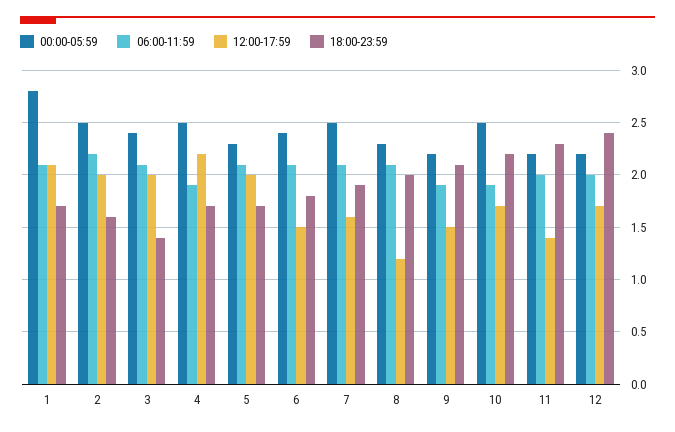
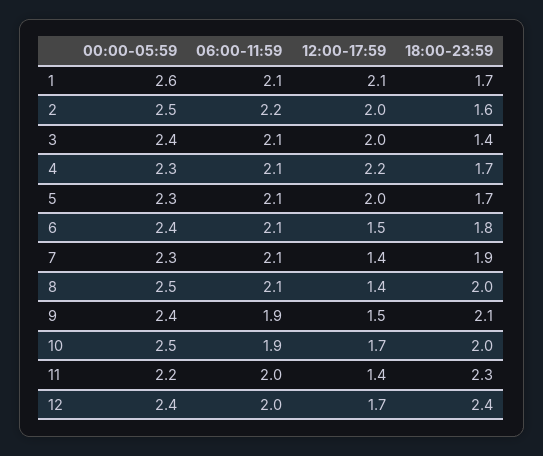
00:00-05:59, 1: 2.8 -> 2.6
00:00-05:59, 4: 2.5 -> 2.3
06:00-11:59, 4: 1.9 -> 2.1
00:00-05:59, 7: 2.5 -> 2.3
12:00-17:59, 7: 1.6 -> 1.4
00:00-05:59, 8: 2.3 -> 2.5
12:00-17:59, 8: 1.2 -> 1.4
00:00-05:59, 9: 2.2 -> 2.4
18:00-23:59, 10: 2.2 -> 2
00:00-05:59, 12: 2.2 -> 2.4

